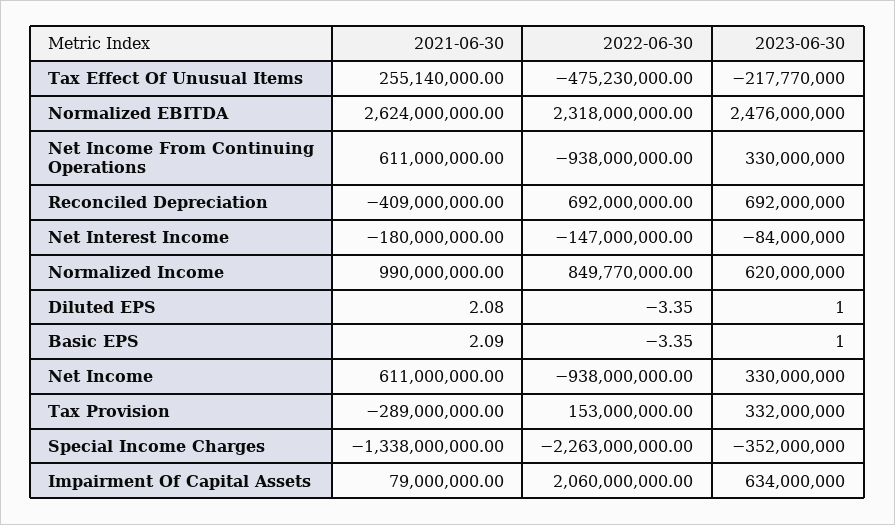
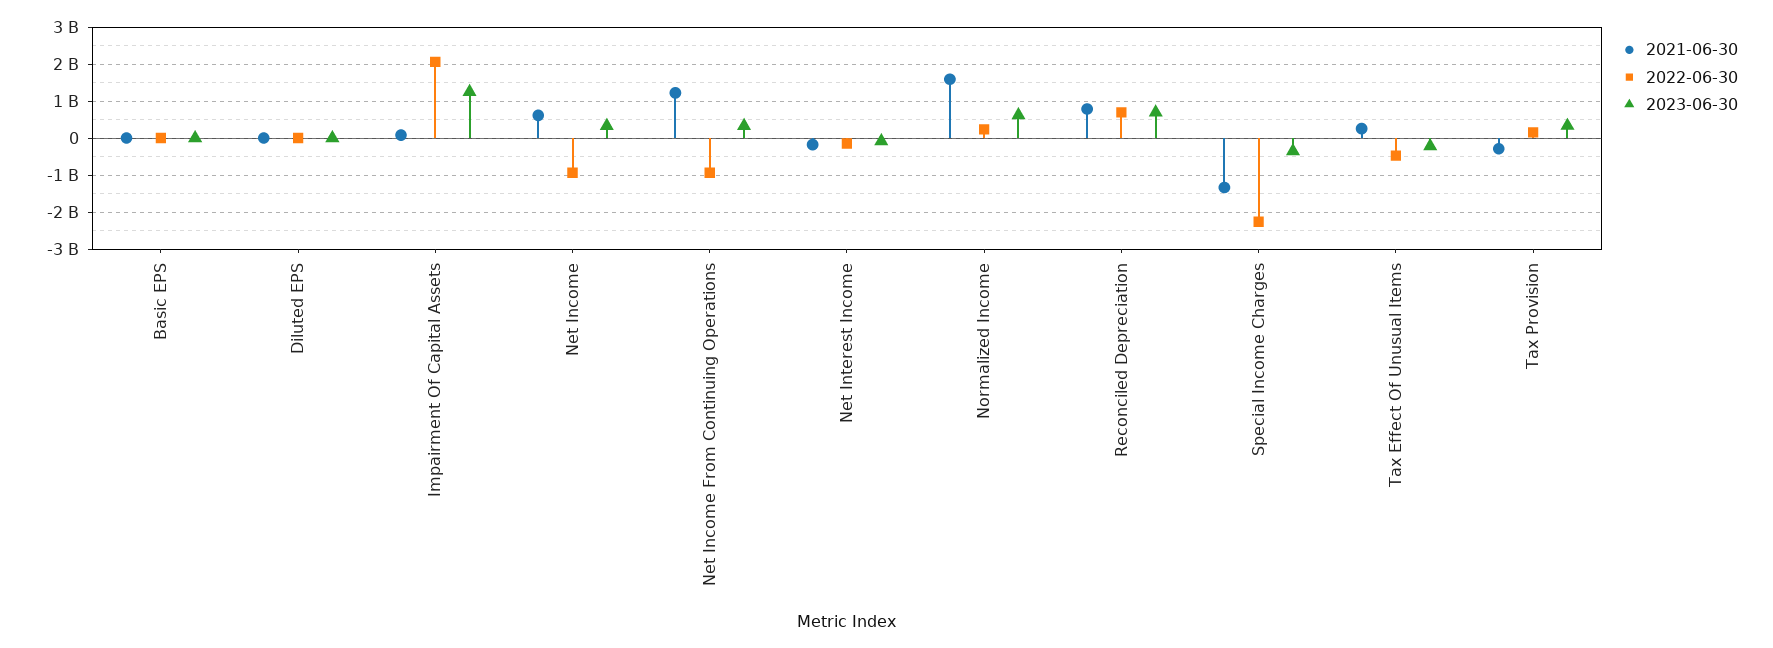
2021-06-30, Normalized EBITDA: 2624000000 -> none
2022-06-30, Normalized EBITDA: 2318000000 -> none
2023-06-30, Normalized EBITDA: 2476000000 -> none
2021-06-30, Net Income From Continuing Operations: 611000000 -> 1200000000
2021-06-30, Reconciled Depreciation: -409000000 -> 800000000
2021-06-30, Normalized Income: 990000000 -> 1600000000
2022-06-30, Normalized Income: 849770000 -> 200000000
2023-06-30, Impairment Of Capital Assets: 634000000 -> 1200000000

